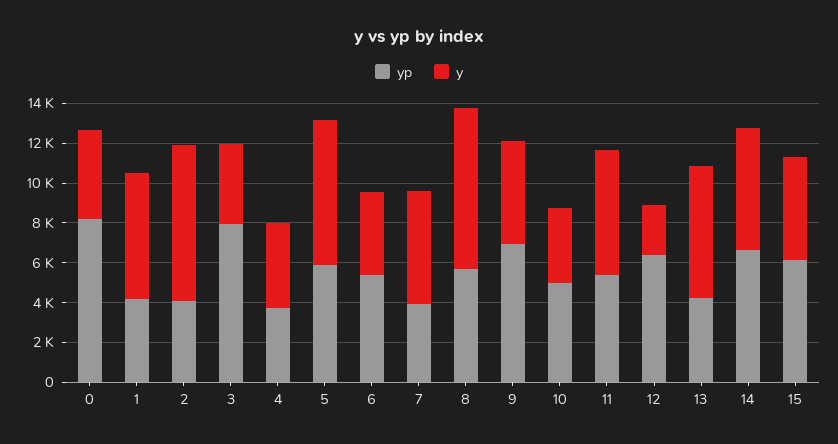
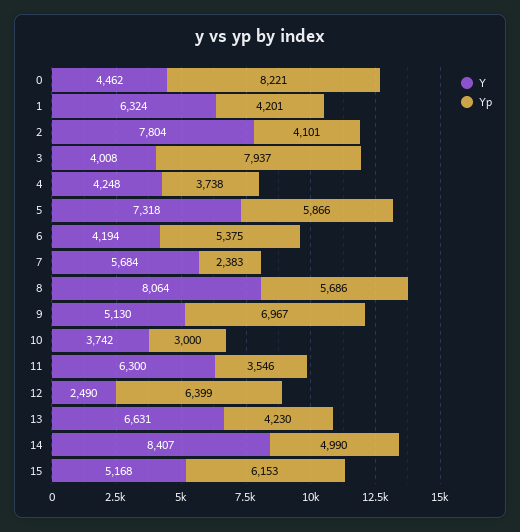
yp, 7: 4000 -> 2383
yp, 10: 5000 -> 3000
yp, 11: 5500 -> 3546
yp, 14: 6500 -> 4990
y, 14: 6000 -> 8407

